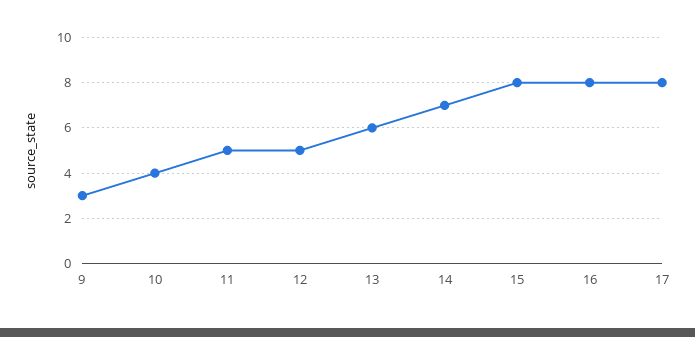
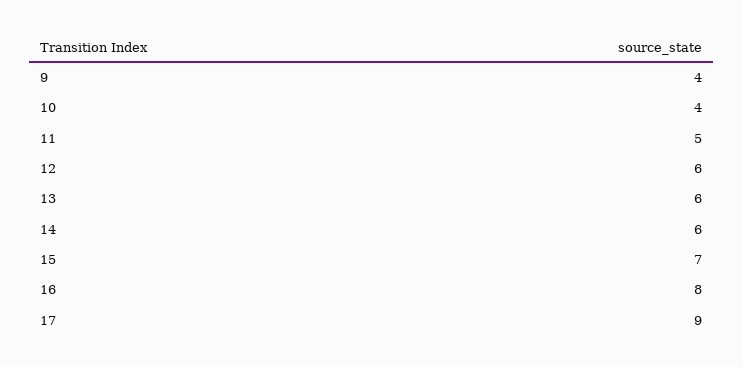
9: 3 -> 4
12: 5 -> 6
14: 7 -> 6
15: 8 -> 7
17: 8 -> 9

